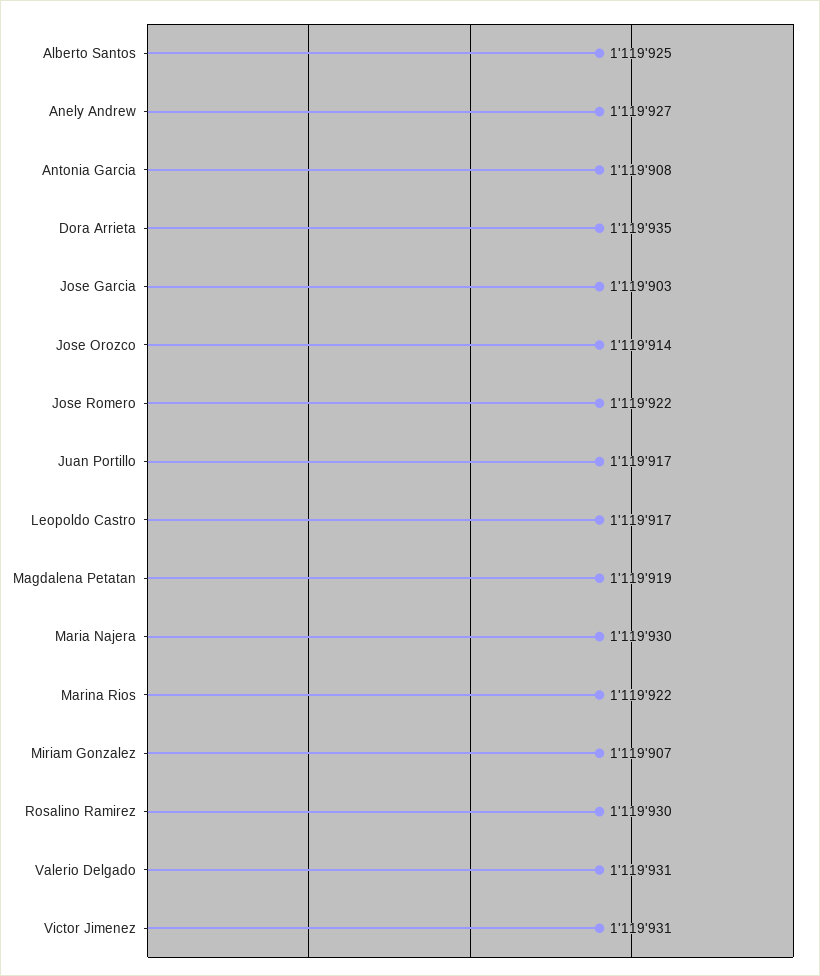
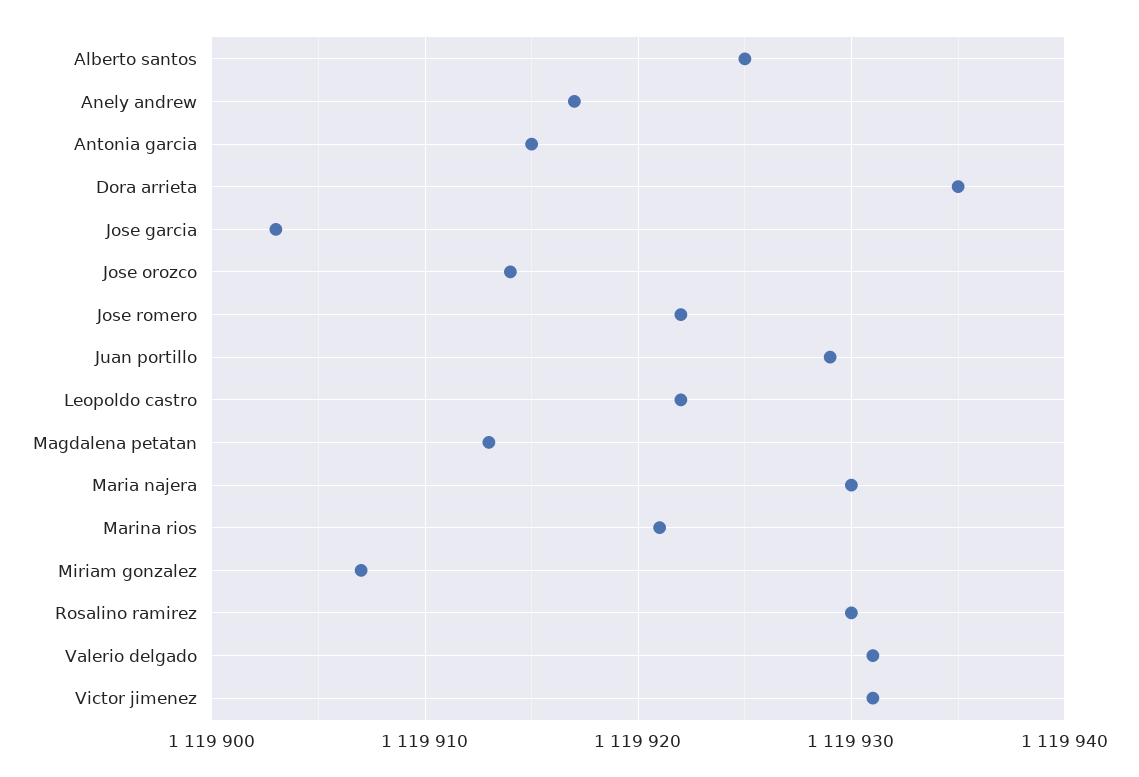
Anely Andrew: 1119927 -> 1119917
Antonia Garcia: 1119908 -> 1119915
Juan Portillo: 1119917 -> 1119929
Leopoldo Castro: 1119917 -> 1119922
Magdalena Petatan: 1119919 -> 1119913
Marina Rios: 1119922 -> 1119921

